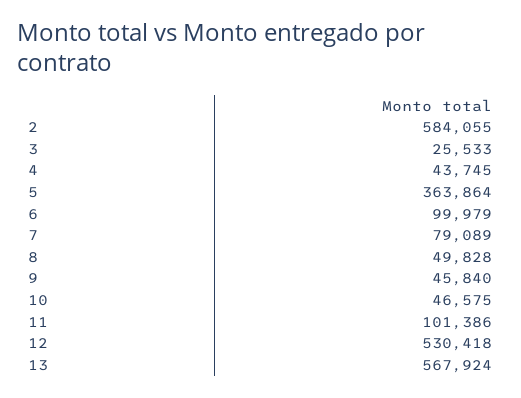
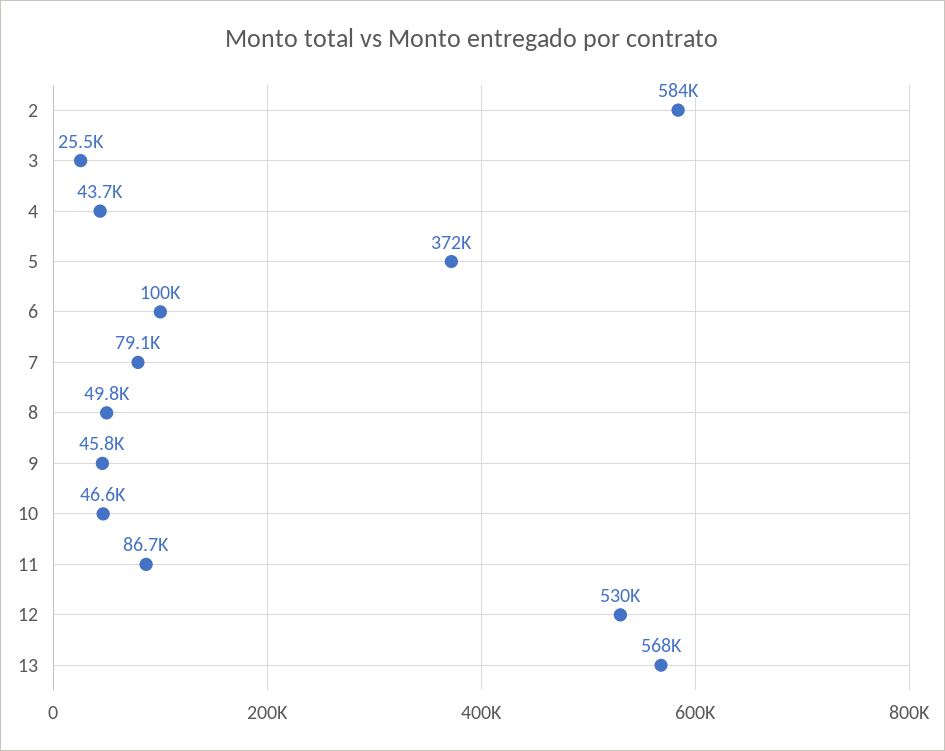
5: 363864 -> 372000
11: 101386 -> 86700

